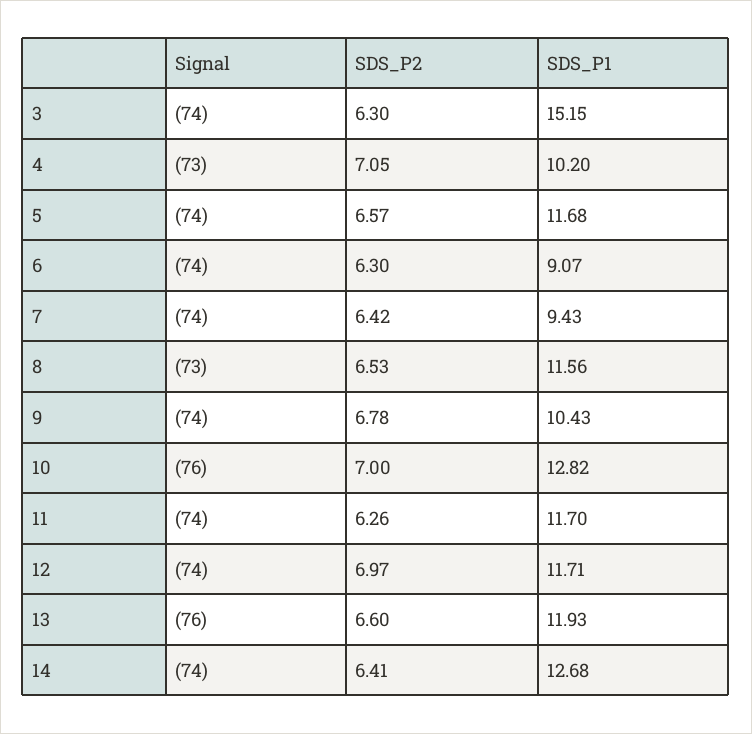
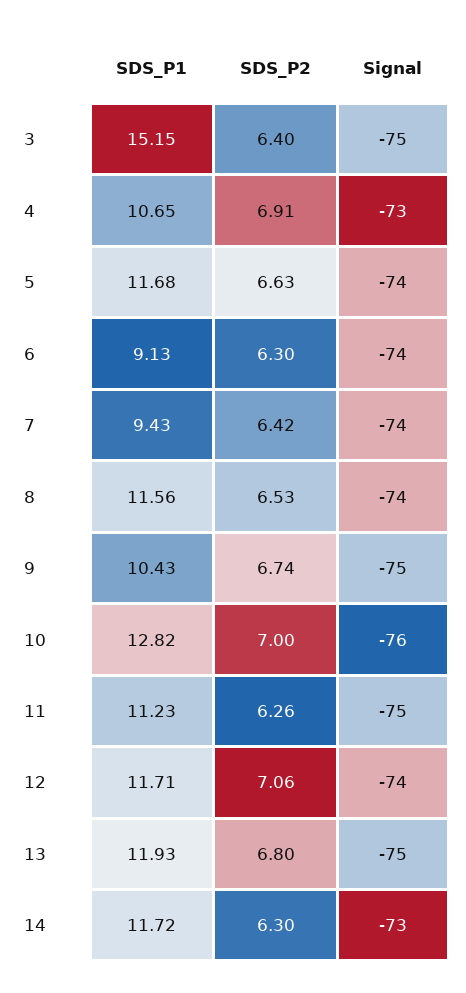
Signal, 3: -74 -> -75
SDS_P2, 3: 6.3 -> 6.4
SDS_P2, 4: 7.05 -> 6.91
SDS_P1, 4: 10.2 -> 10.65
SDS_P2, 5: 6.57 -> 6.63
SDS_P1, 6: 9.07 -> 9.13
Signal, 8: -73 -> -74
Signal, 9: -74 -> -75
SDS_P2, 9: 6.78 -> 6.74
Signal, 11: -74 -> -75
SDS_P1, 11: 11.7 -> 11.23
SDS_P2, 12: 6.97 -> 7.06
Signal, 13: -76 -> -75
SDS_P2, 13: 6.6 -> 6.8
Signal, 14: -74 -> -73
SDS_P2, 14: 6.41 -> 6.3
SDS_P1, 14: 12.68 -> 11.72

